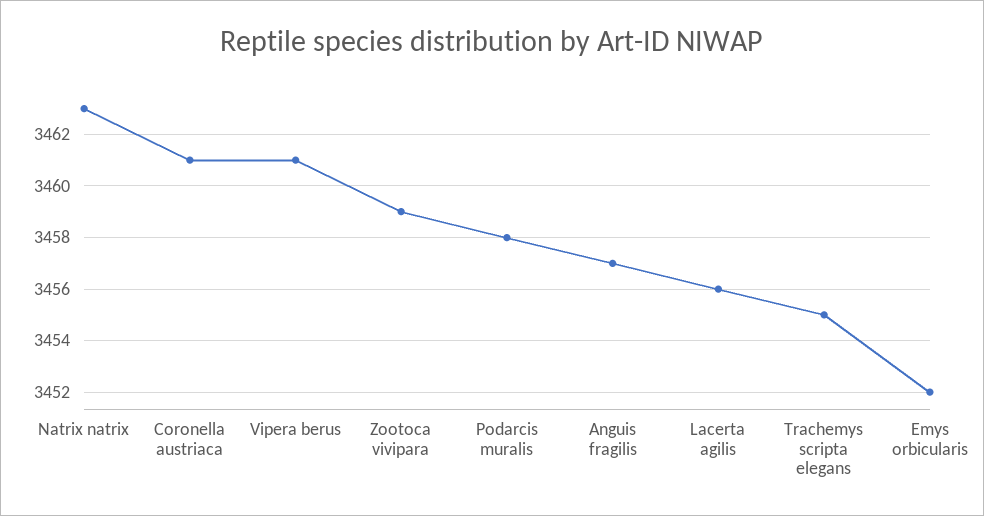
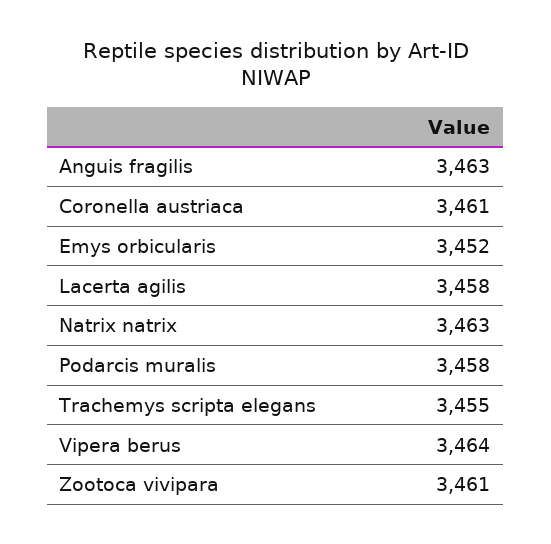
Vipera berus: 3461 -> 3464
Zootoca vivipara: 3459 -> 3461
Anguis fragilis: 3457 -> 3463
Lacerta agilis: 3456 -> 3458

